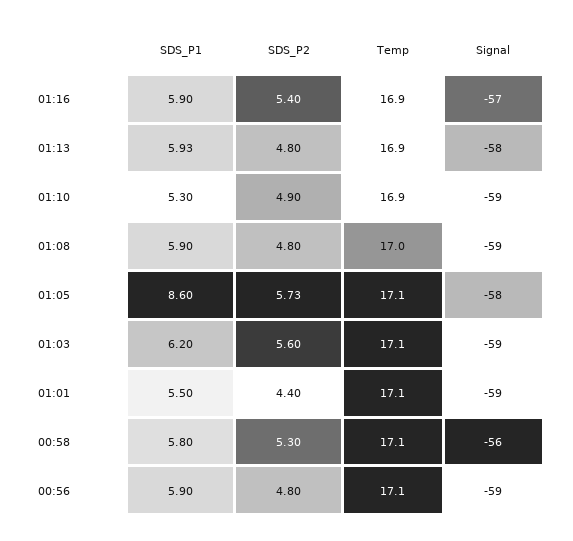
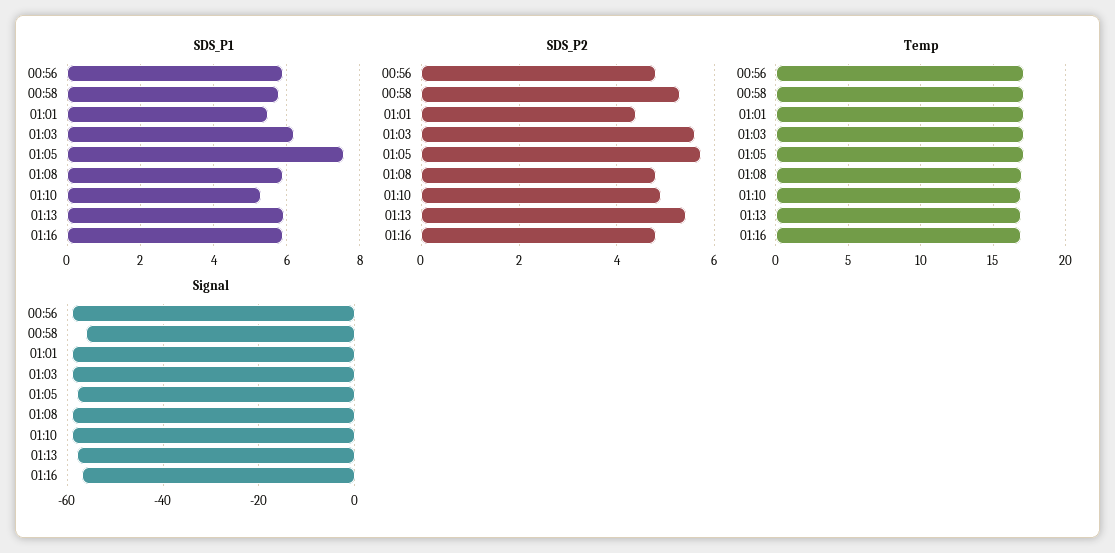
SDS_P2, 01:16: 5.4 -> 4.8
SDS_P2, 01:13: 4.8 -> 5.4
SDS_P1, 01:05: 8.6 -> 7.6

